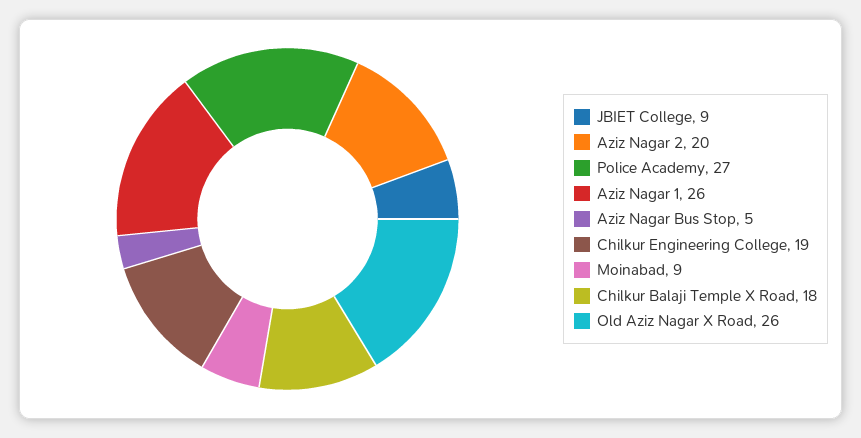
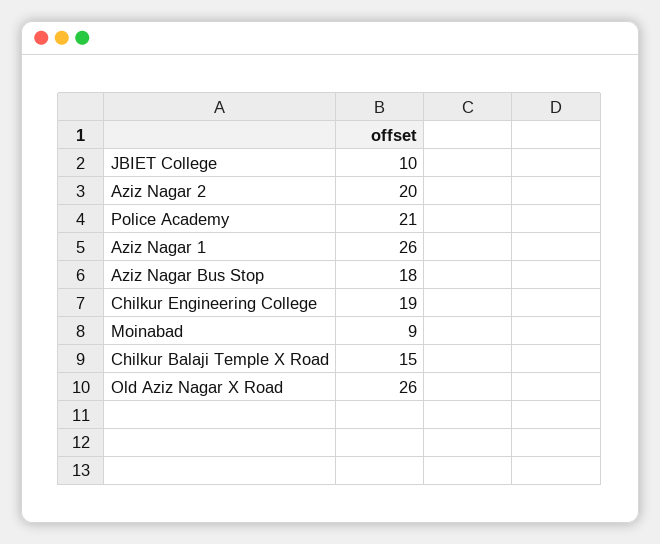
JBIET College: 9 -> 10
Police Academy: 27 -> 21
Aziz Nagar Bus Stop: 5 -> 18
Chilkur Balaji Temple X Road: 18 -> 15

